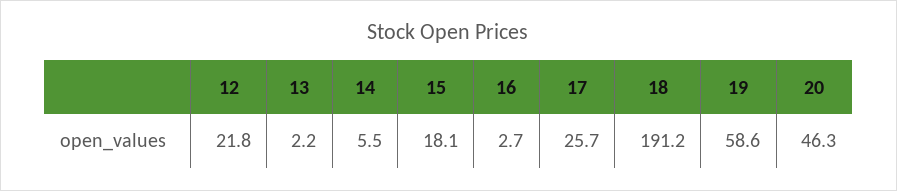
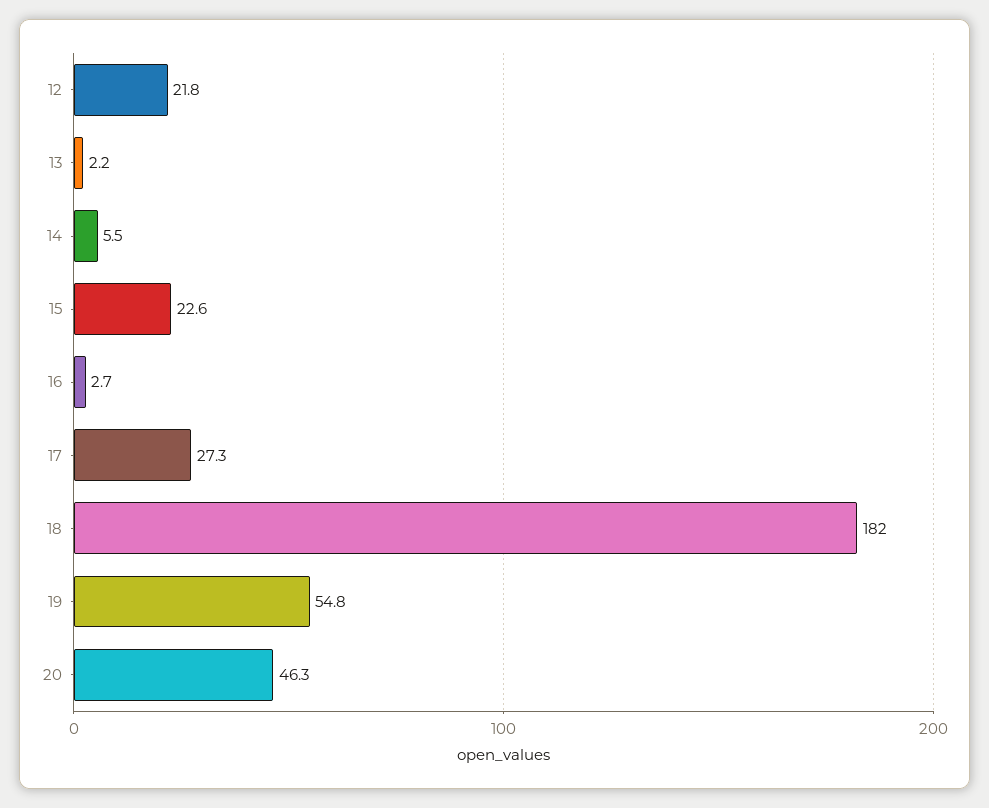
15: 18.1 -> 22.6
17: 25.7 -> 27.3
18: 191.2 -> 182
19: 58.6 -> 54.8

